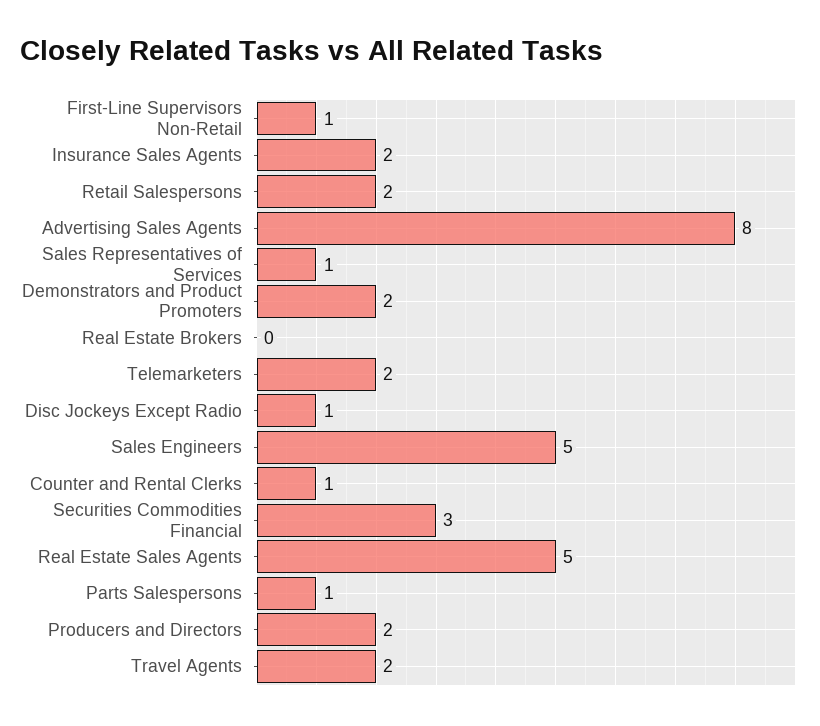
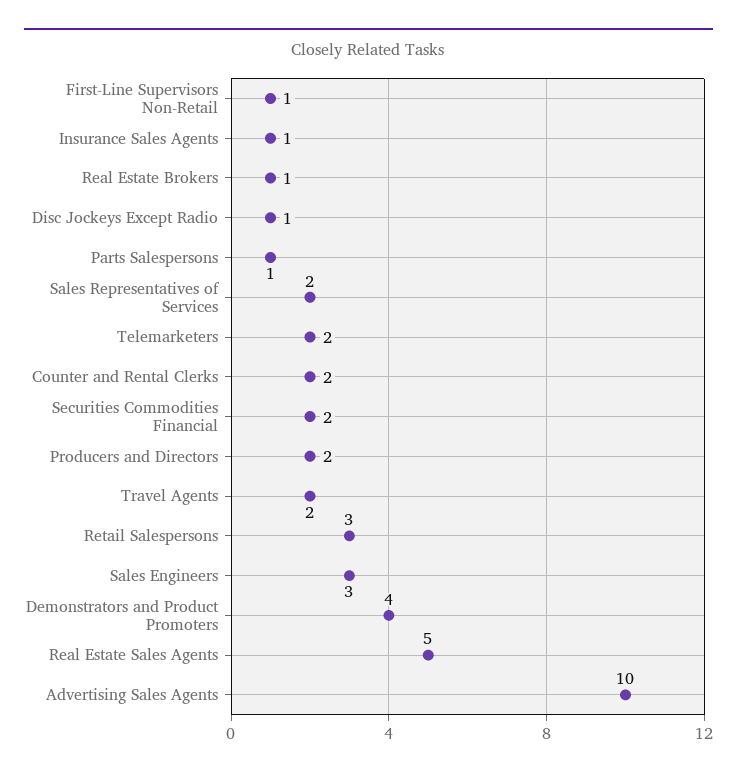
Insurance Sales Agents: 2 -> 1
Retail Salespersons: 2 -> 3
Advertising Sales Agents: 8 -> 10
Sales Representatives of Services: 1 -> 2
Demonstrators and Product Promoters: 2 -> 4
Real Estate Brokers: 0 -> 1
Sales Engineers: 5 -> 3
Counter and Rental Clerks: 1 -> 2
Securities Commodities Financial: 3 -> 2

